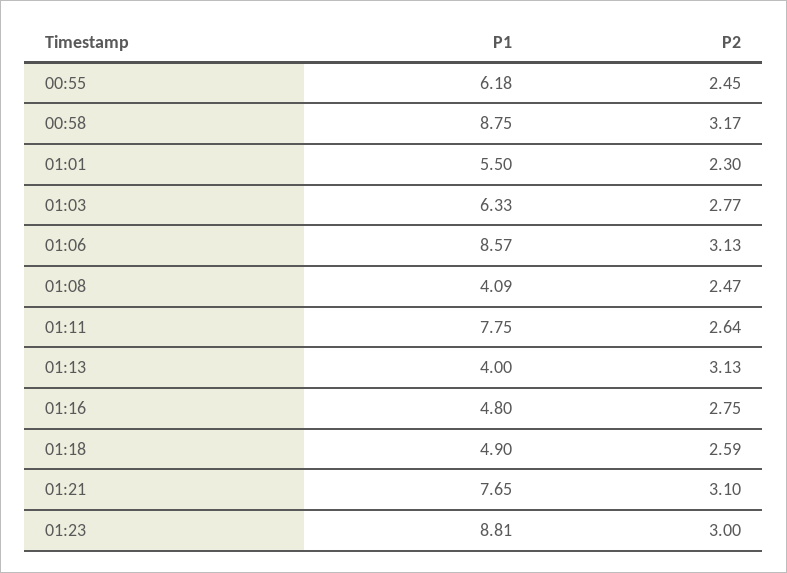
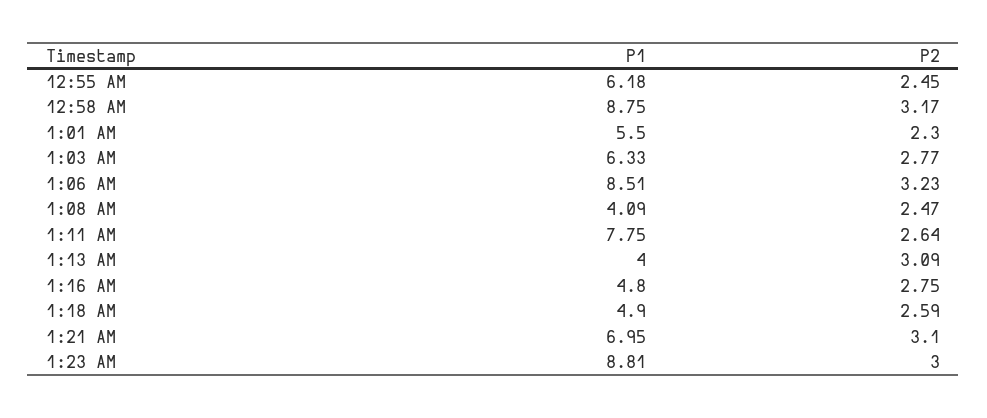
P1, 01:06: 8.57 -> 8.51
P2, 01:06: 3.13 -> 3.23
P2, 01:13: 3.13 -> 3.09
P1, 01:21: 7.65 -> 6.95

